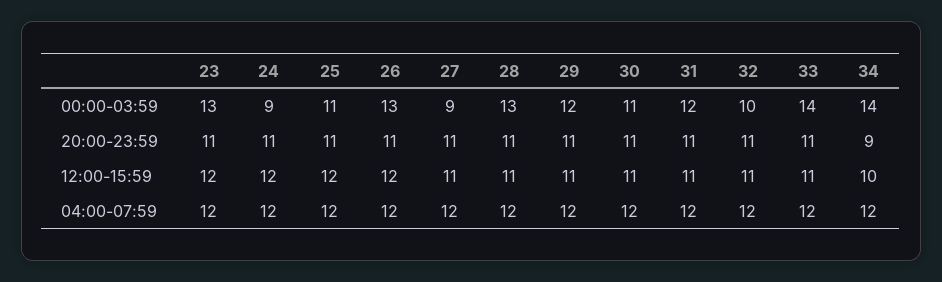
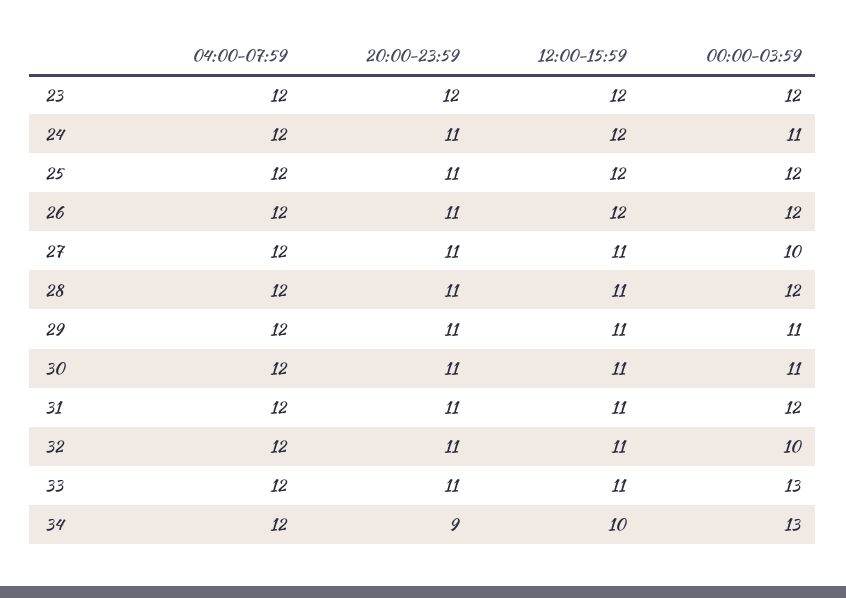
23, 00:00-03:59: 13 -> 12
24, 00:00-03:59: 9 -> 11
25, 00:00-03:59: 11 -> 12
26, 00:00-03:59: 13 -> 12
27, 00:00-03:59: 9 -> 10
28, 00:00-03:59: 13 -> 12
29, 00:00-03:59: 12 -> 11
33, 00:00-03:59: 14 -> 13
34, 00:00-03:59: 14 -> 13
23, 20:00-23:59: 11 -> 12

